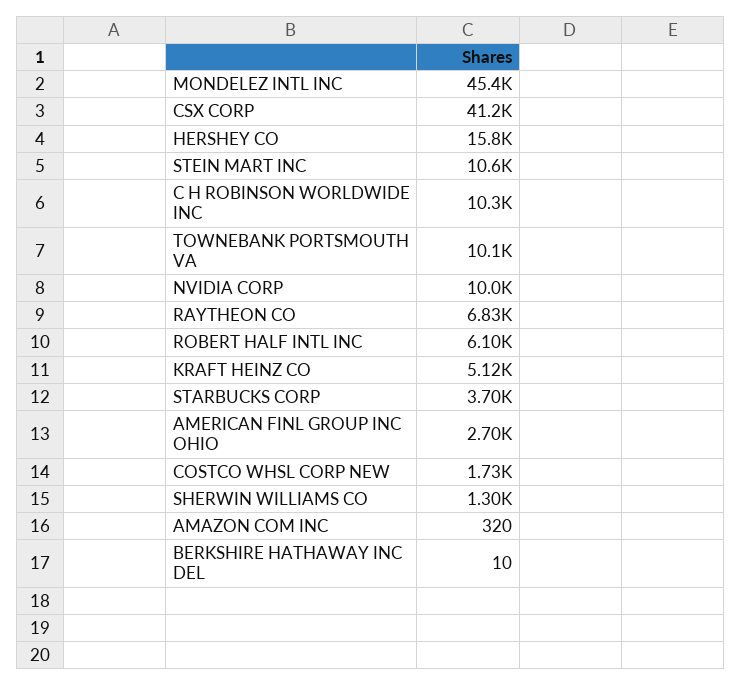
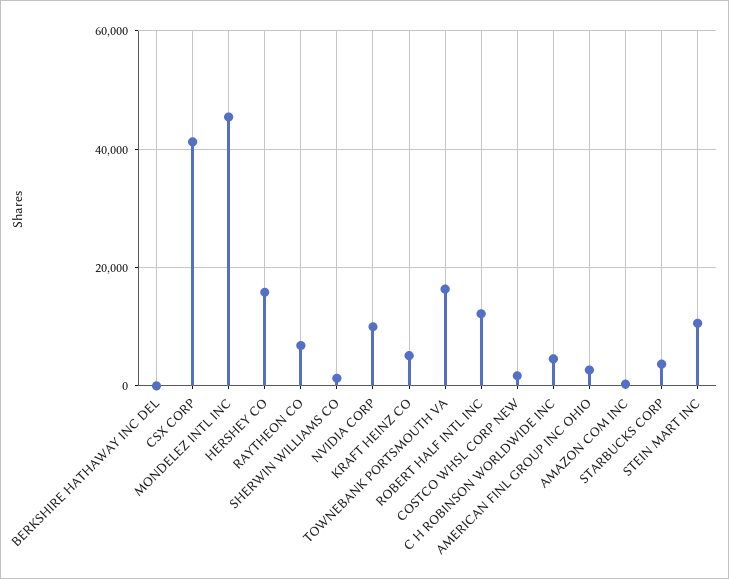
C H ROBINSON WORLDWIDE INC: 10300 -> 4000
TOWNEBANK PORTSMOUTH VA: 10100 -> 16000
ROBERT HALF INTL INC: 6100 -> 12000

